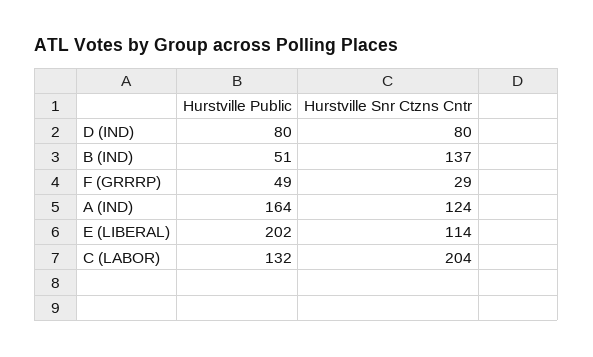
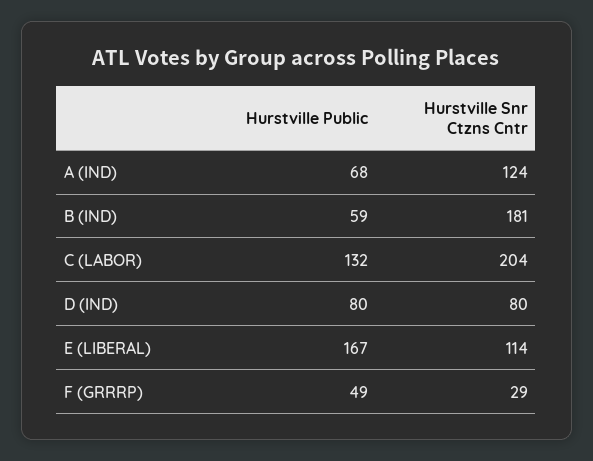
Hurstville Public, B (IND): 51 -> 59
Hurstville Snr Ctzns Cntr, B (IND): 137 -> 181
Hurstville Public, A (IND): 164 -> 68
Hurstville Public, E (LIBERAL): 202 -> 167

